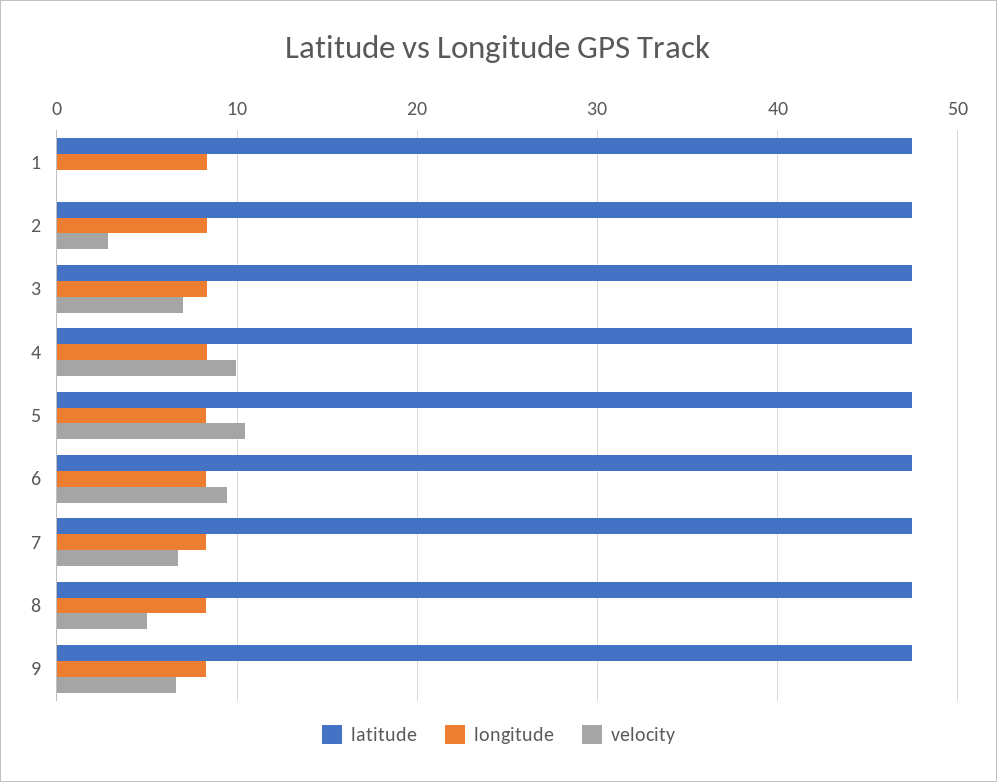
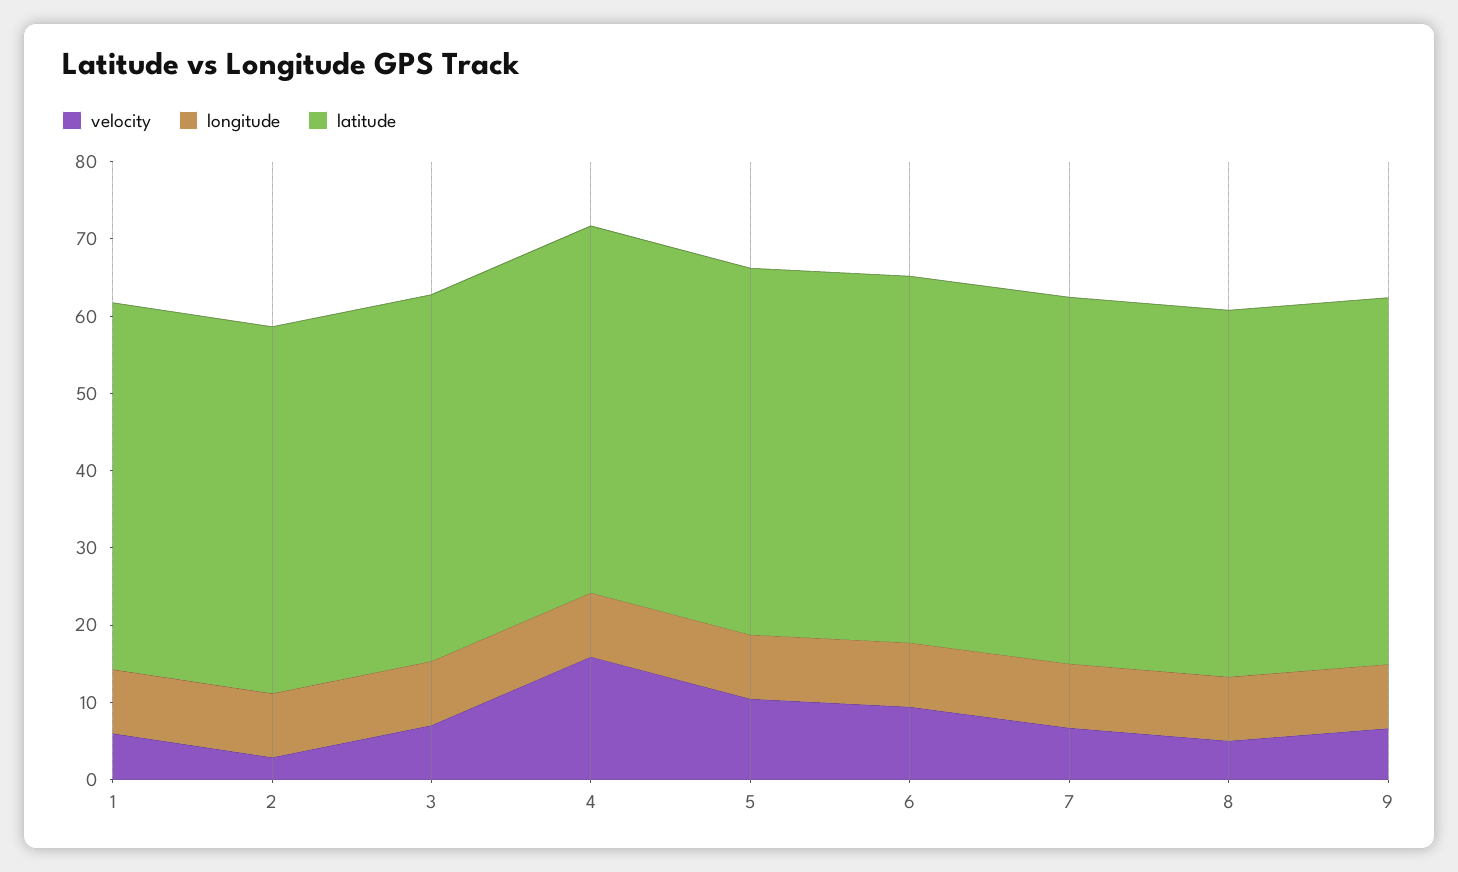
velocity, 1: 0 -> 6
velocity, 4: 10 -> 16

